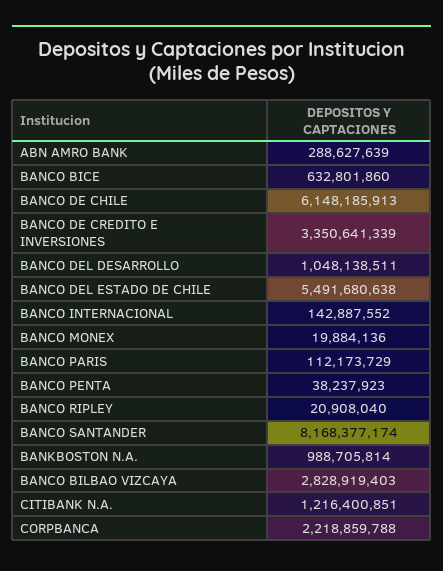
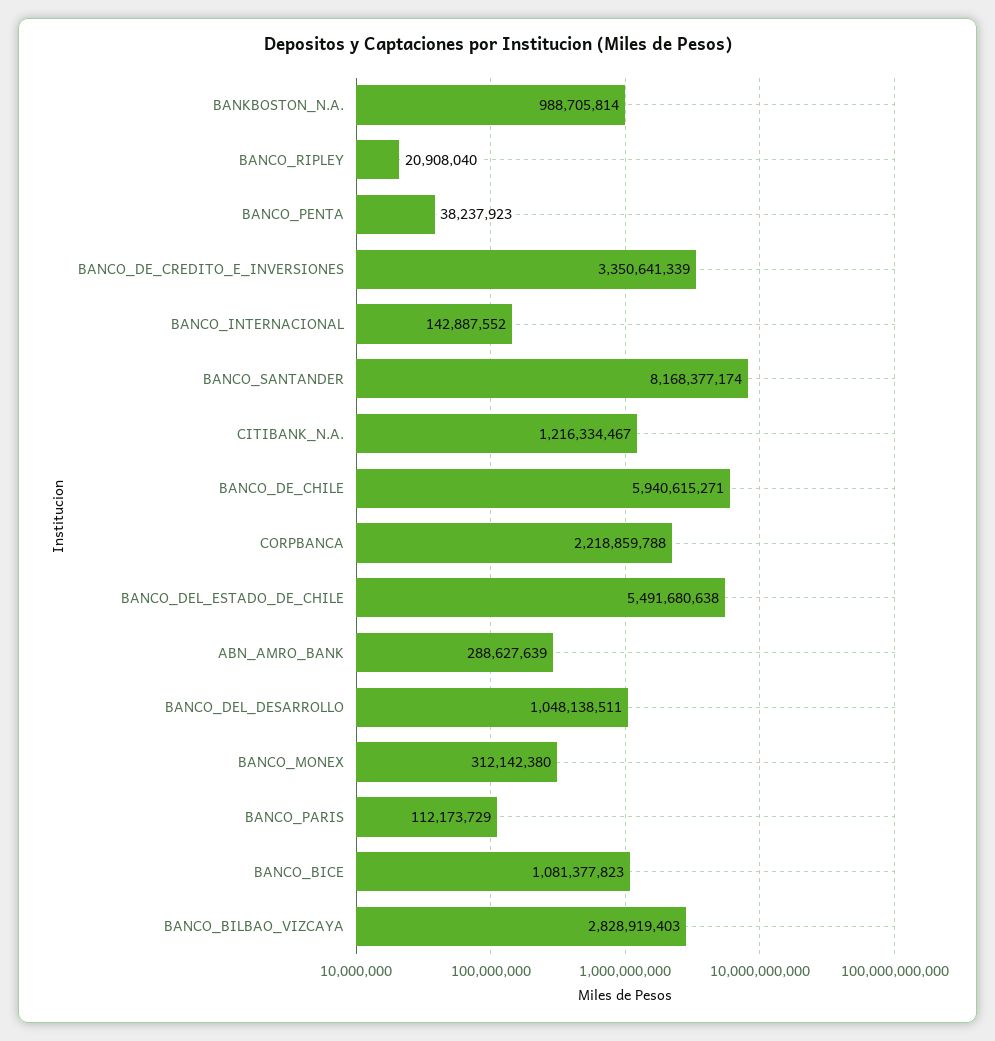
BANCO BICE: 632801860 -> 1081377823
BANCO DE CHILE: 6148185913 -> 5940615271
BANCO MONEX: 19884136 -> 312142380
CITIBANK N.A.: 1216400851 -> 1216334467

